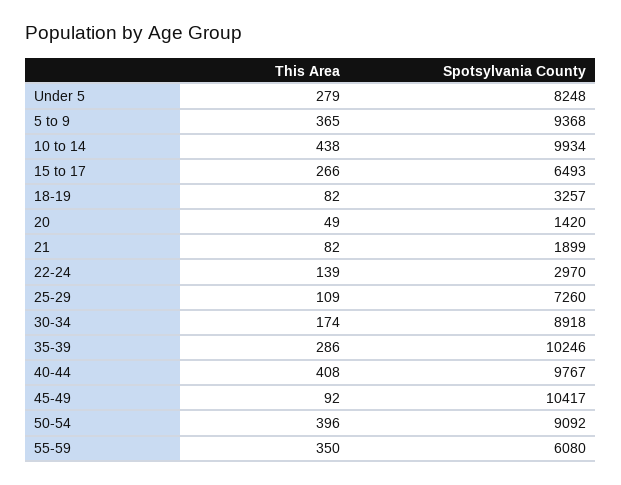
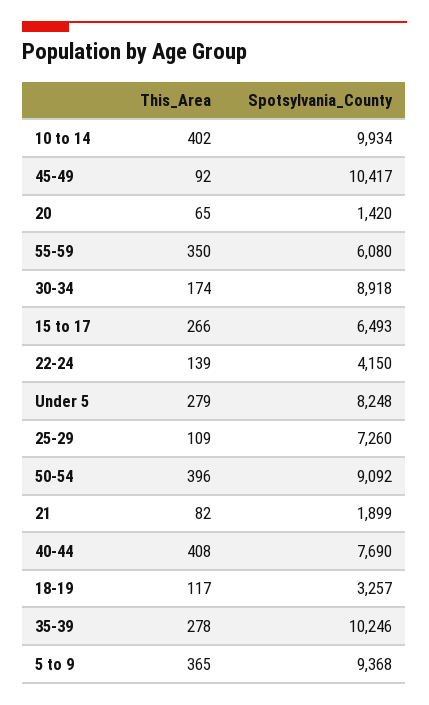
This Area, 10 to 14: 438 -> 402
This Area, 18-19: 82 -> 117
This Area, 20: 49 -> 65
Spotsylvania County, 22-24: 2970 -> 4150
This Area, 35-39: 286 -> 278
Spotsylvania County, 40-44: 9767 -> 7690

